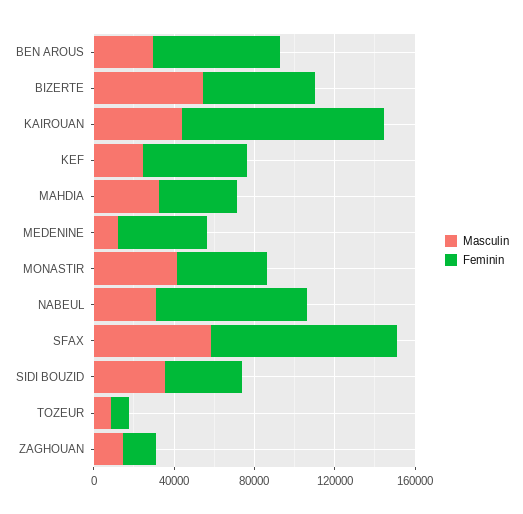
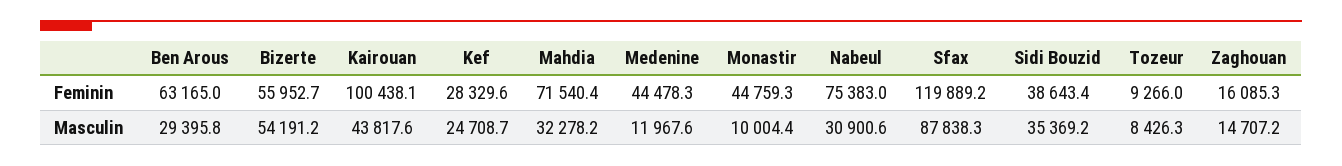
Feminin, KEF: 50000 -> 28329.6
Feminin, MAHDIA: 40000 -> 71540.4
Masculin, MONASTIR: 40000 -> 10004.4
Masculin, SFAX: 60000 -> 87838.3
Feminin, SFAX: 90000 -> 119889.2

